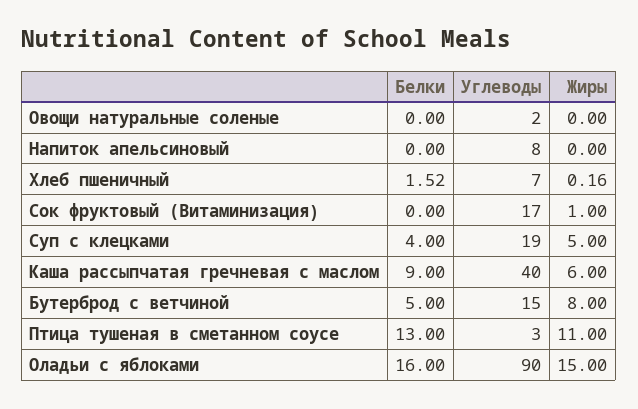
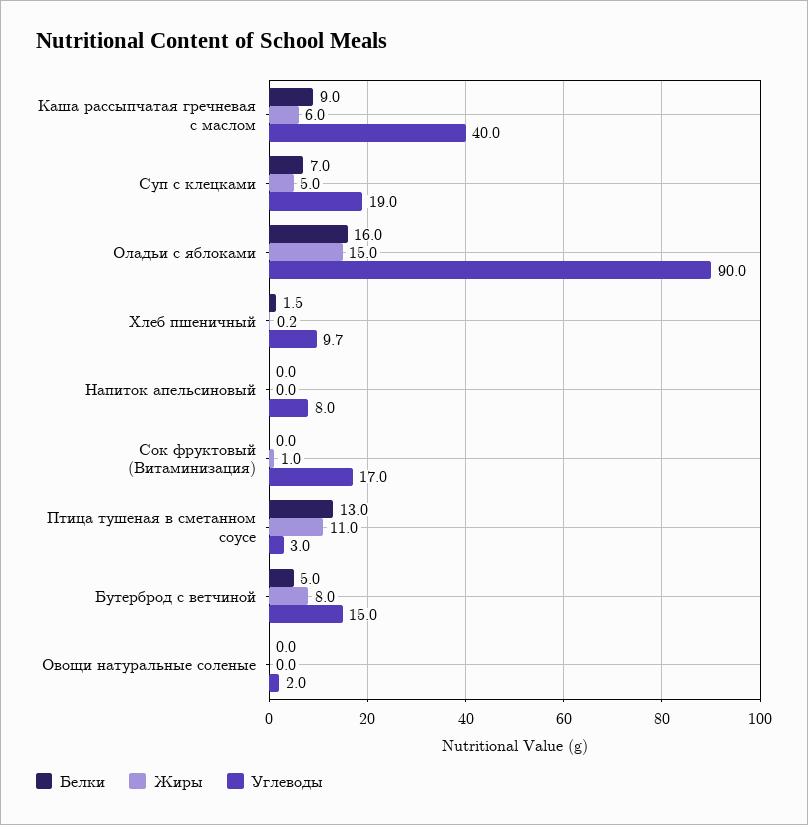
Углеводы, Хлеб пшеничный: 7 -> 9.7
Белки, Суп с клецками: 4 -> 7

